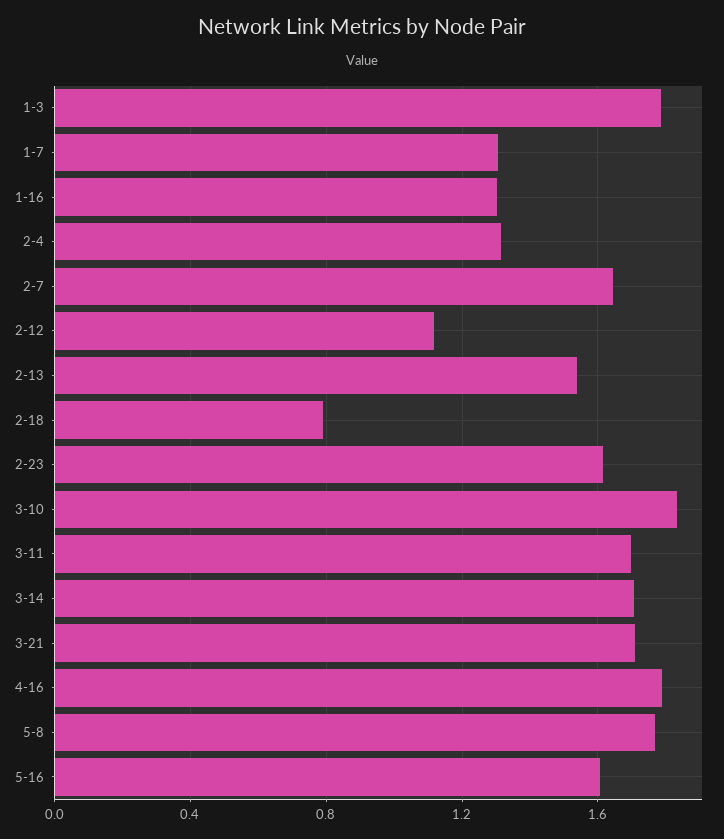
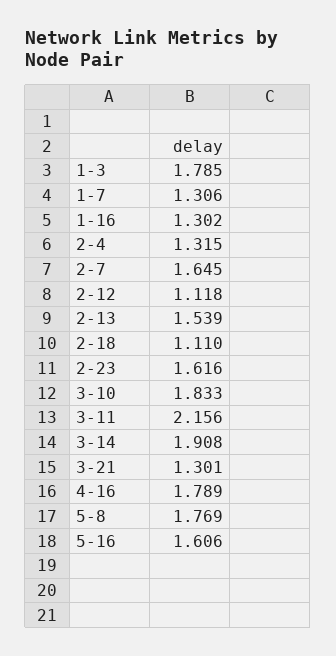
2-18: 0.8 -> 1.11
3-11: 1.7 -> 2.156
3-14: 1.7 -> 1.908
3-21: 1.7 -> 1.301

